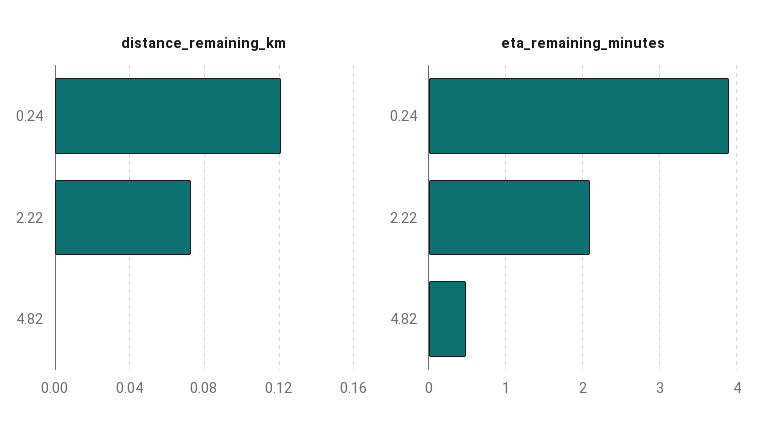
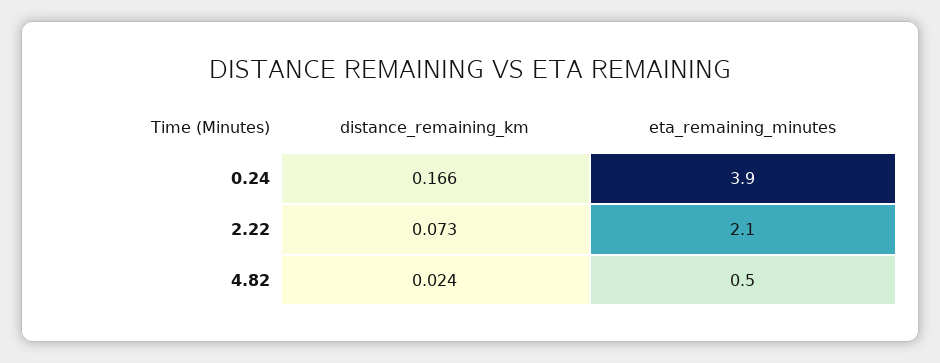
distance_remaining_km, 0.24: 0.12 -> 0.166
distance_remaining_km, 4.82: 0 -> 0.024

